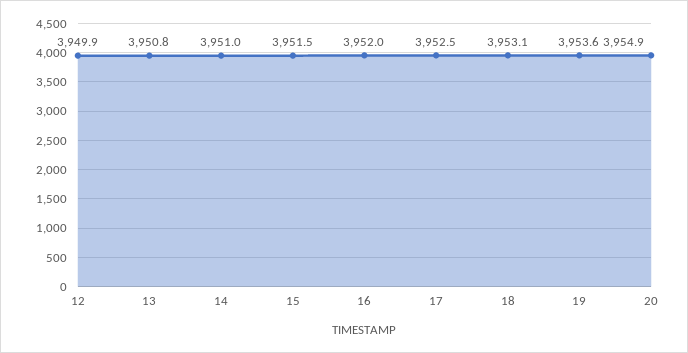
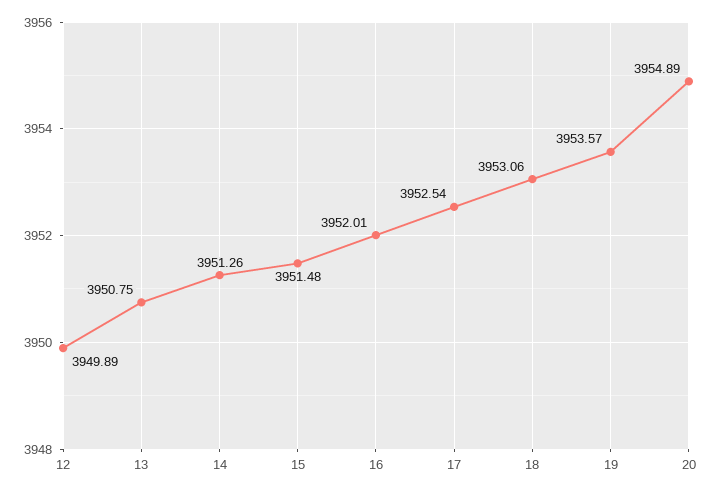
14: 3951 -> 3951.26

